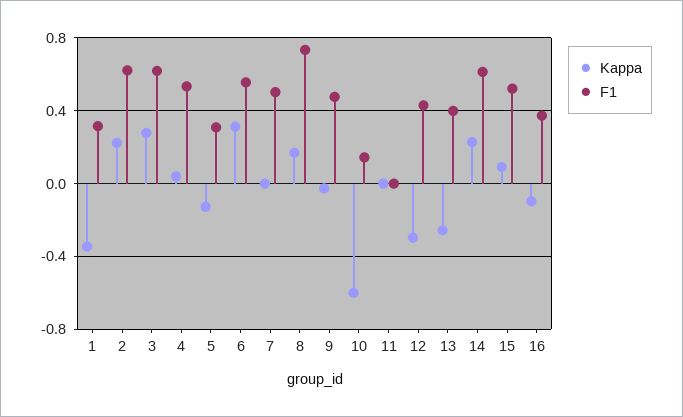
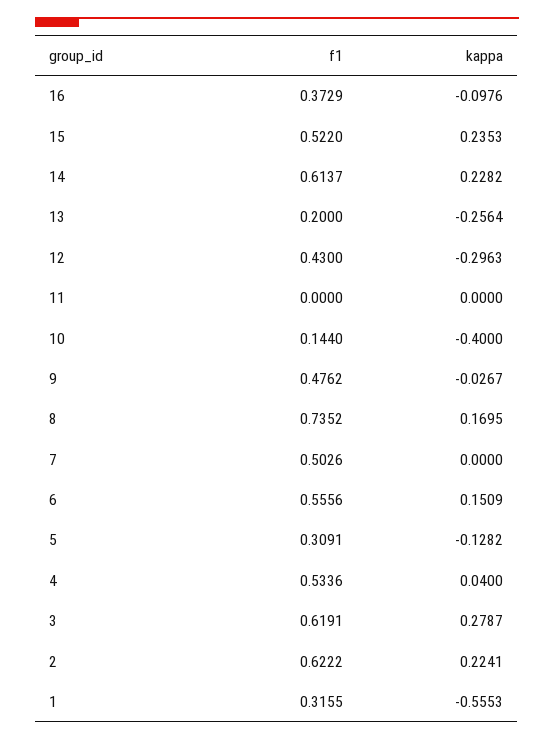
Kappa, 1: -0.35 -> -0.5553
Kappa, 6: 0.3 -> 0.1509
Kappa, 10: -0.6 -> -0.4
F1, 13: 0.4 -> 0.2
Kappa, 15: 0.1 -> 0.2353

